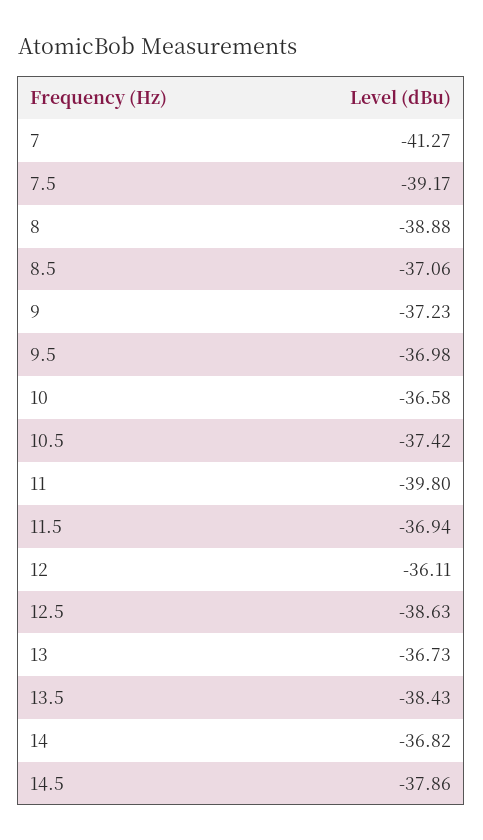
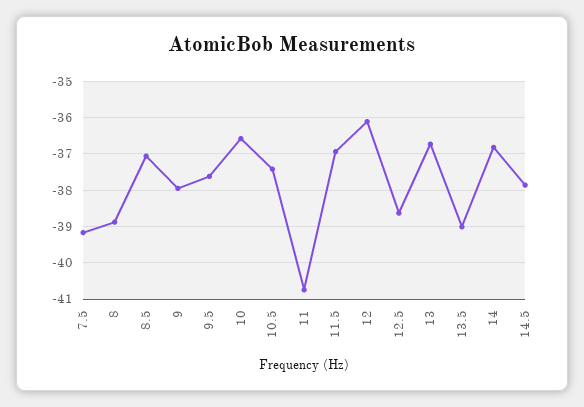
7: -41.27 -> none
9: -37.23 -> -38
9.5: -36.98 -> -37.6
11: -39.8 -> -40.8
13.5: -38.43 -> -39

